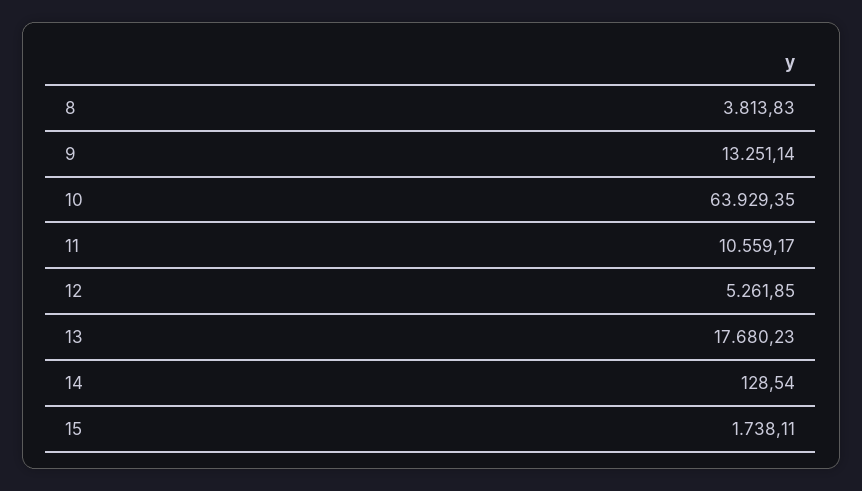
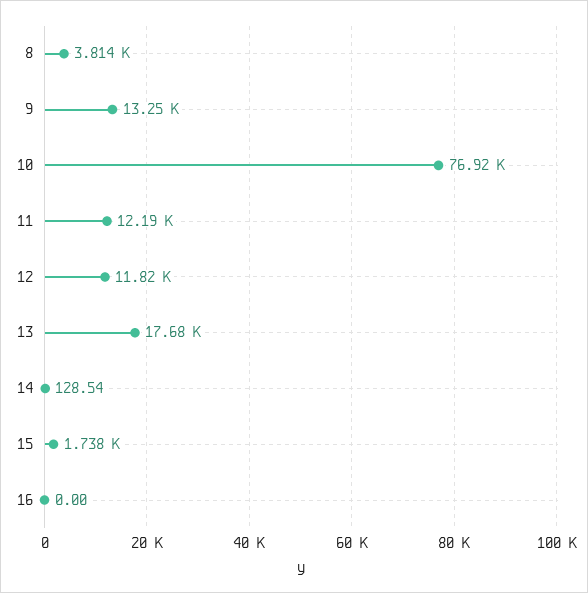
10: 63929.35 -> 76920
11: 10559.17 -> 12190
12: 5261.85 -> 11820
16: none -> 0

